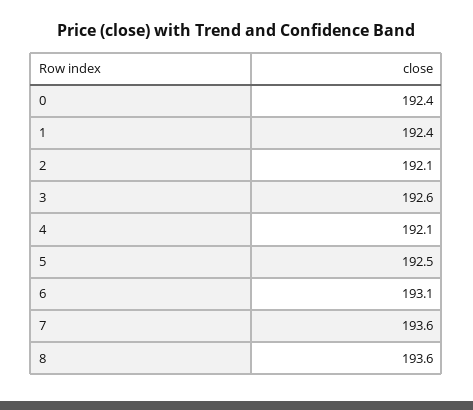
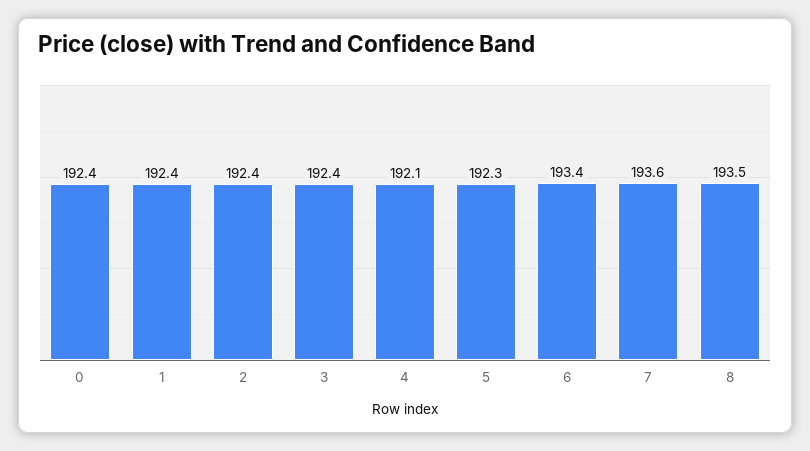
2: 192.1 -> 192.4
3: 192.6 -> 192.4
5: 192.5 -> 192.3
6: 193.1 -> 193.4
8: 193.6 -> 193.5

